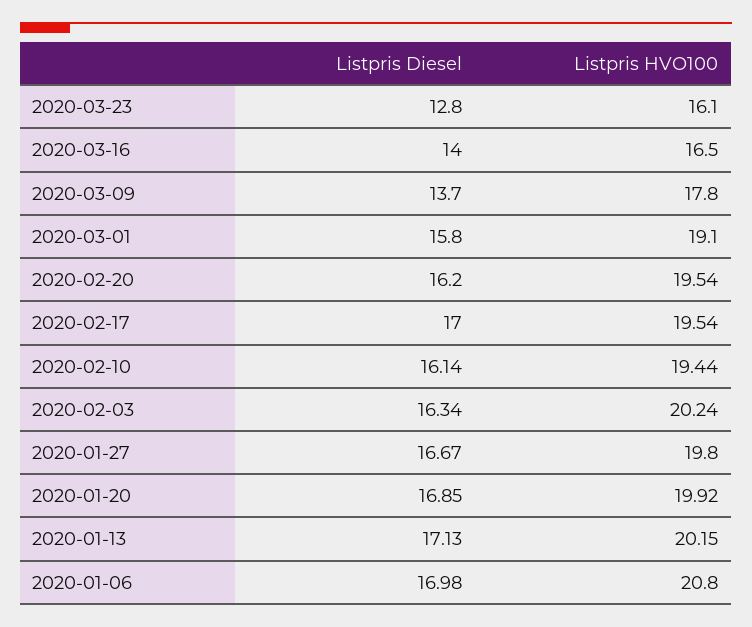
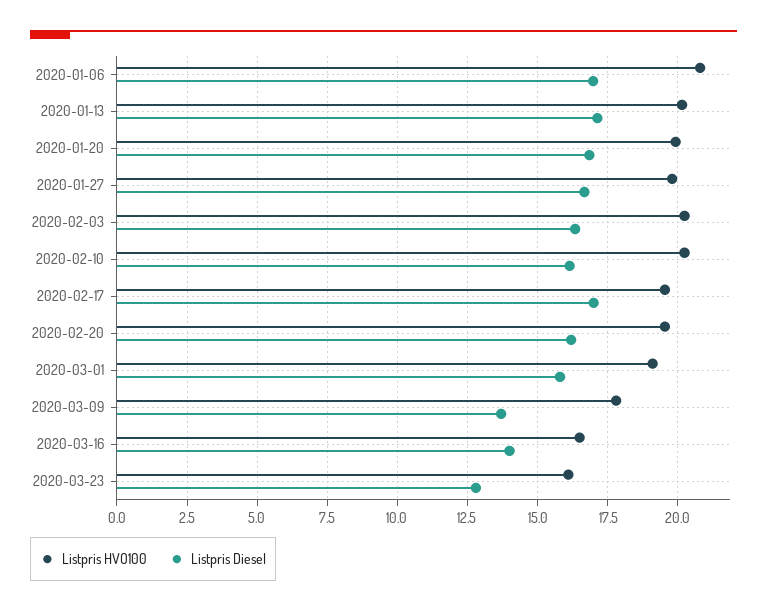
Listpris HVO100, 2020-02-10: 19.44 -> 20.25

